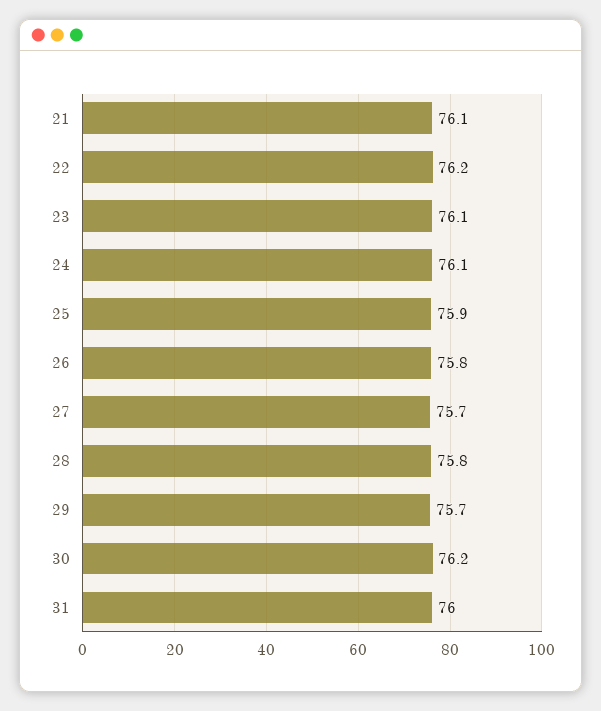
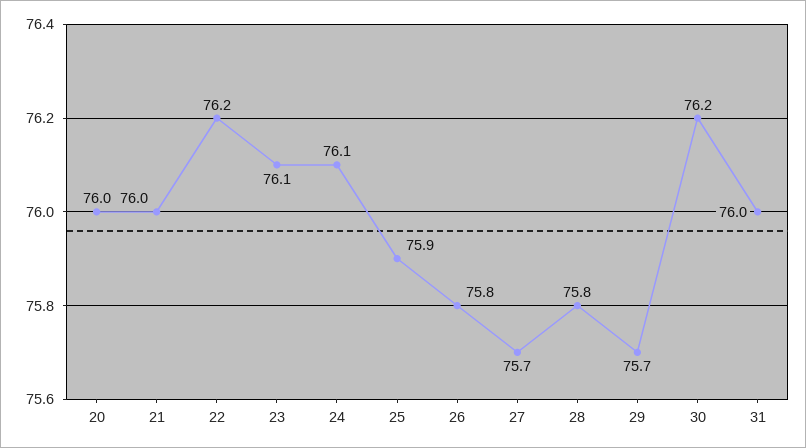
21: 76.1 -> 76
20: none -> 76

